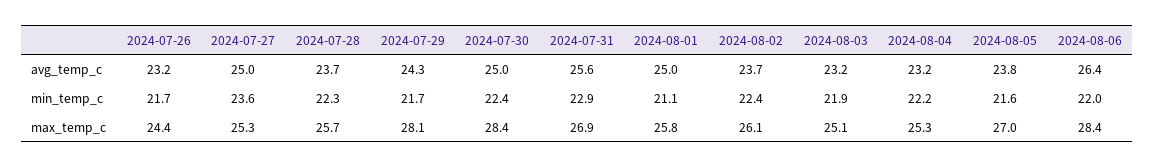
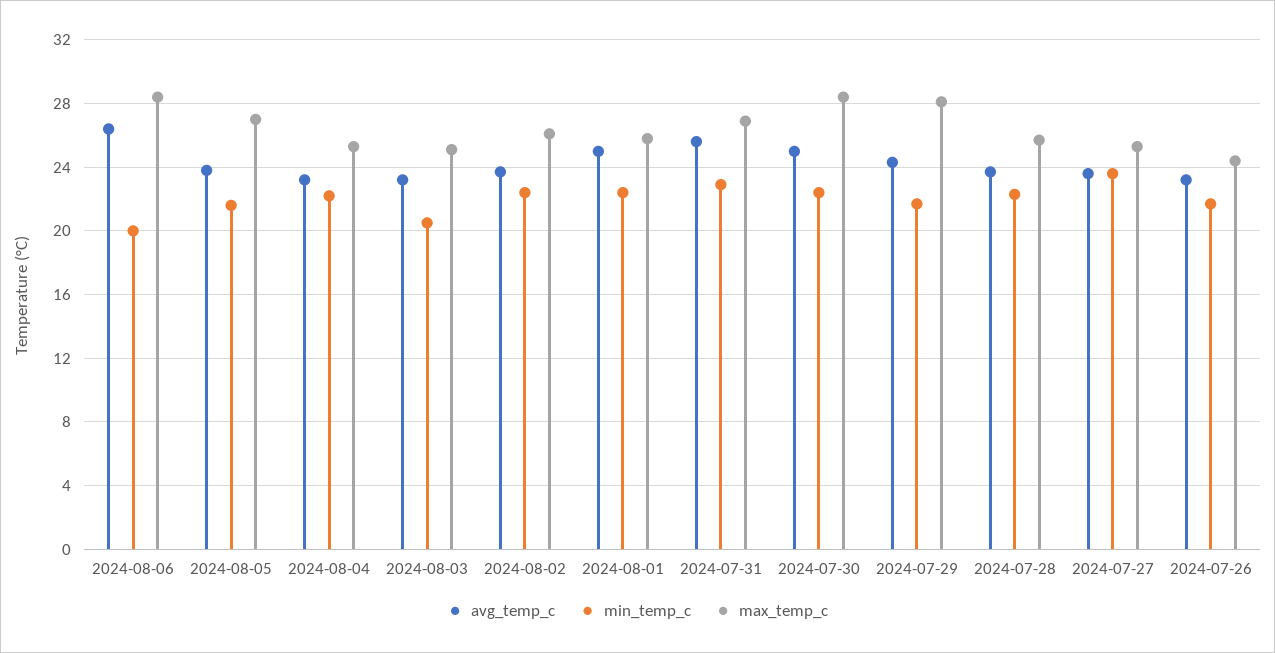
avg_temp_c, 2024-07-27: 25 -> 23.5
min_temp_c, 2024-08-01: 21.1 -> 22.5
min_temp_c, 2024-08-03: 21.9 -> 20.5
min_temp_c, 2024-08-06: 22 -> 20

